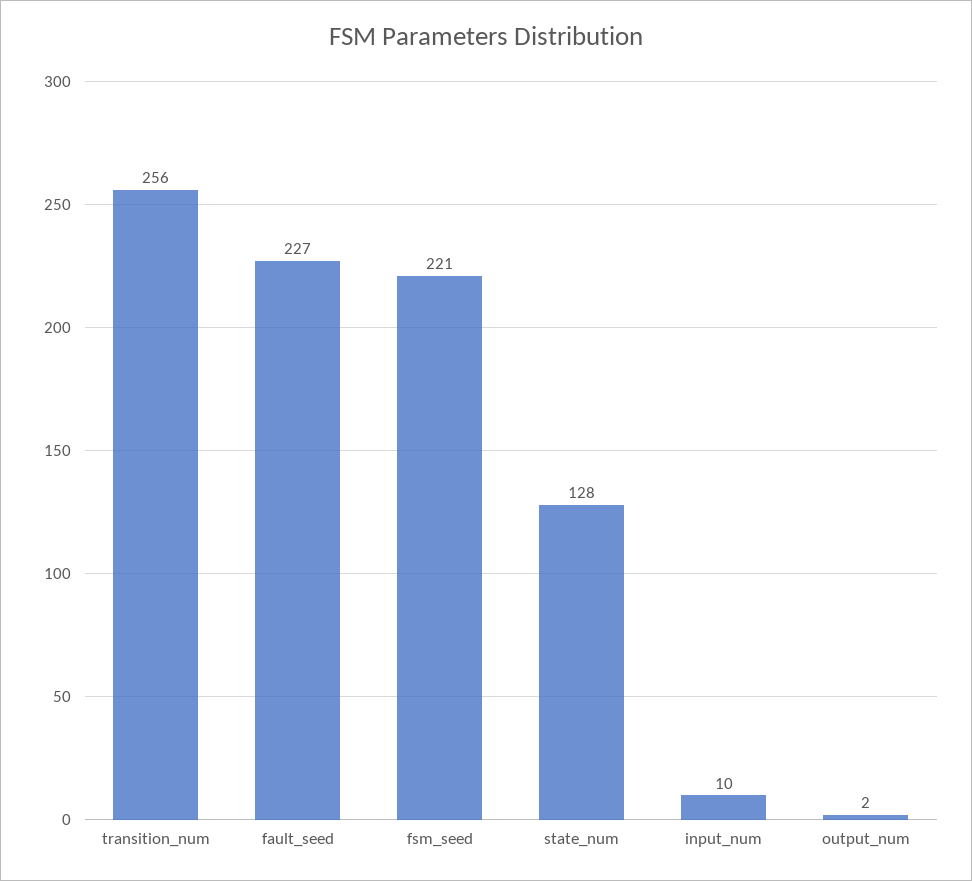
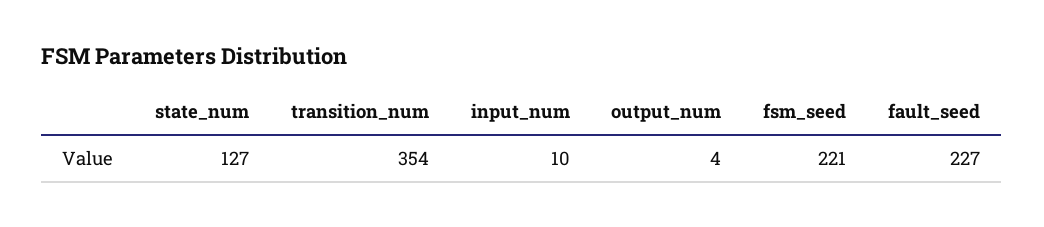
transition_num: 256 -> 354
state_num: 128 -> 127
output_num: 2 -> 4

